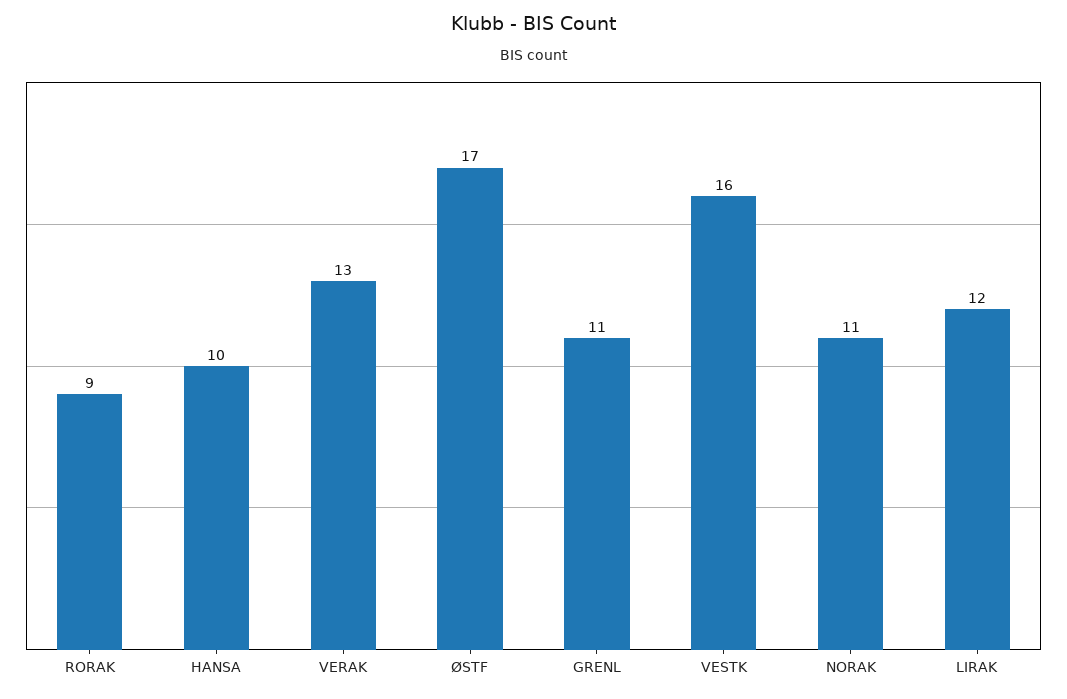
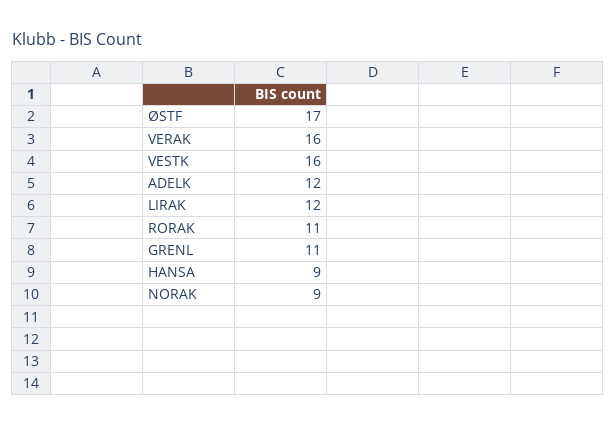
RORAK: 9 -> 11
HANSA: 10 -> 9
VERAK: 13 -> 16
NORAK: 11 -> 9
ADELK: none -> 12

